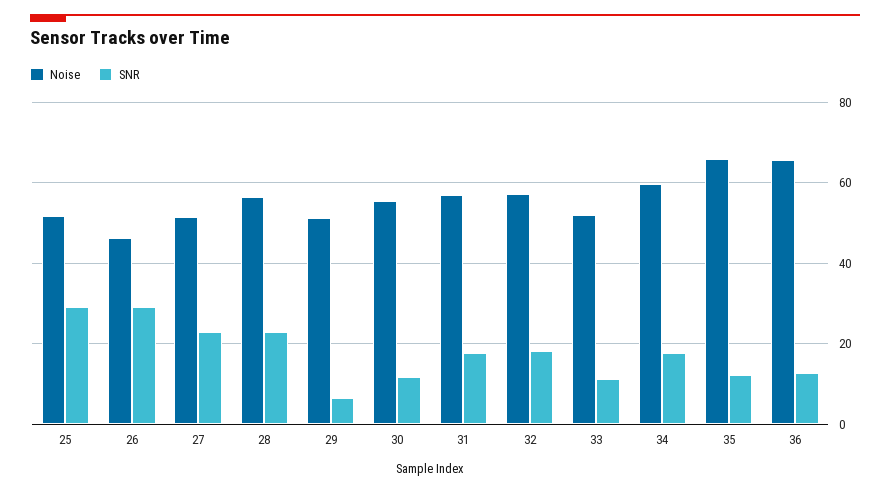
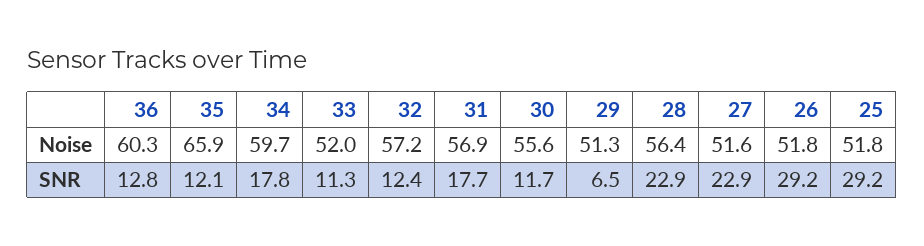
Noise, 26: 46 -> 51.8
SNR, 32: 18 -> 12.4
Noise, 36: 66 -> 60.3

